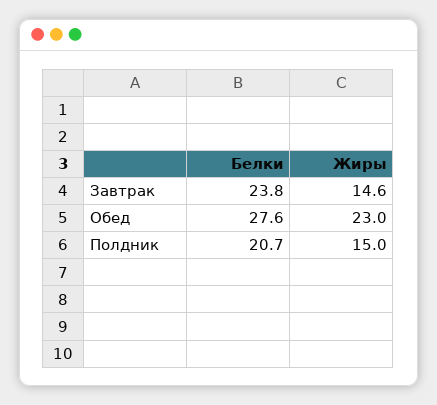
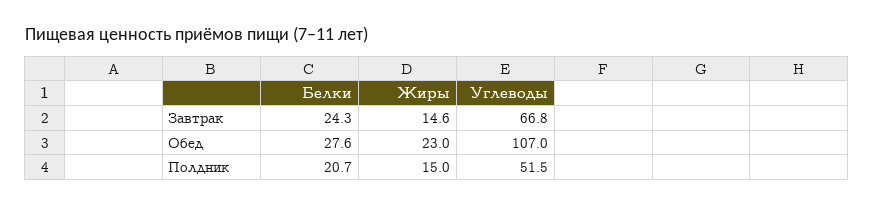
Белки, Завтрак: 23.8 -> 24.3
Углеводы, Завтрак: none -> 66.8
Углеводы, Обед: none -> 107
Углеводы, Полдник: none -> 51.5

